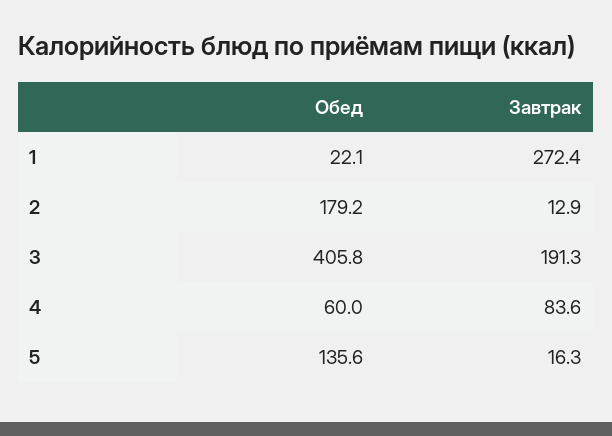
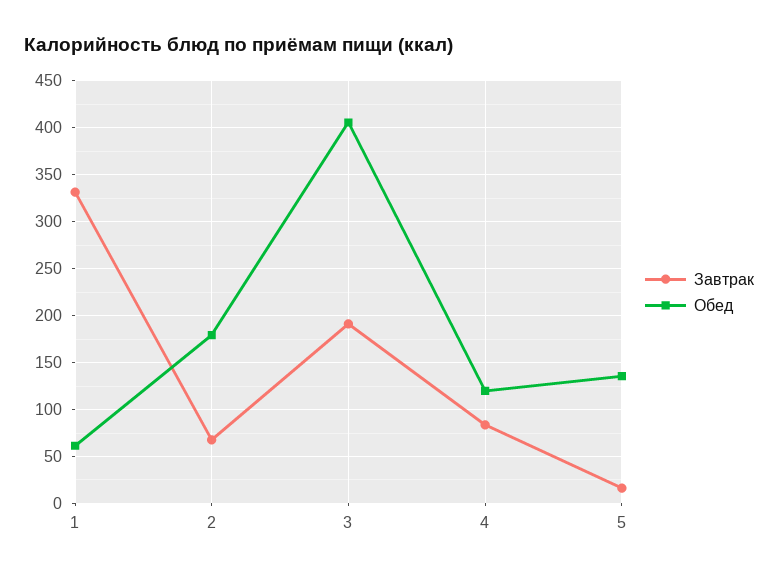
Обед, 1: 22.1 -> 60
Завтрак, 1: 272.4 -> 330
Завтрак, 2: 12.9 -> 70
Обед, 4: 60 -> 120

